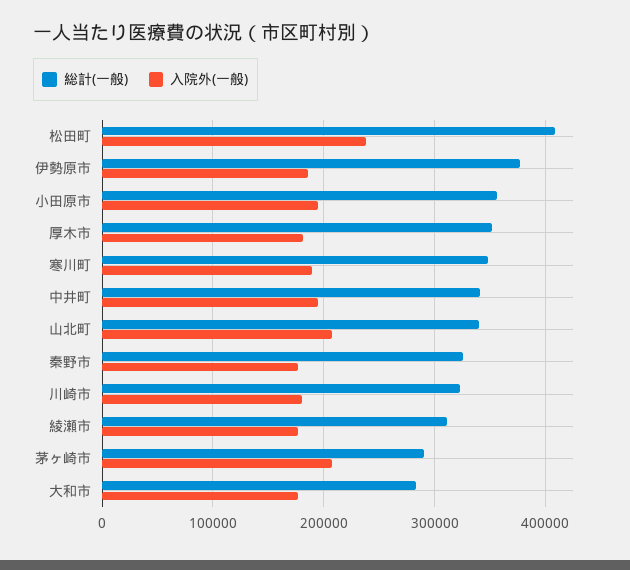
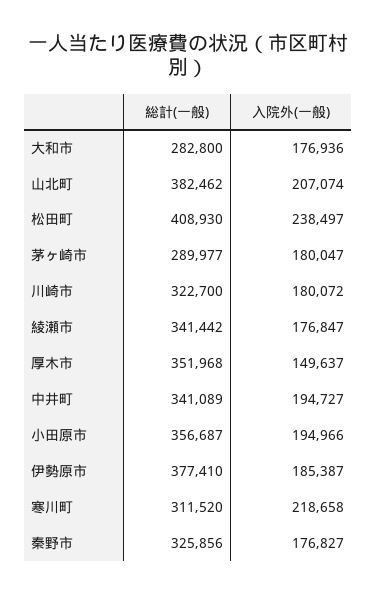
入院外(一般), 厚木市: 180000 -> 149637
総計(一般), 寒川町: 350000 -> 311520
入院外(一般), 寒川町: 190000 -> 218658
総計(一般), 山北町: 340000 -> 382462
総計(一般), 綾瀬市: 310000 -> 341442
入院外(一般), 茅ヶ崎市: 210000 -> 180047

